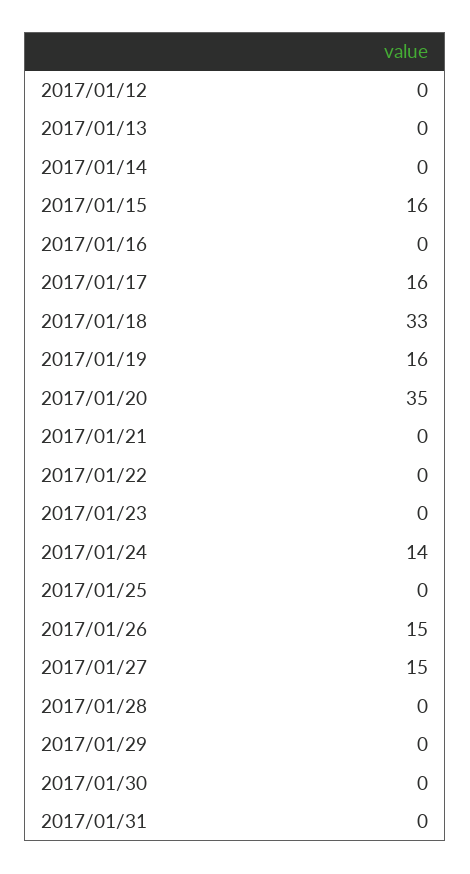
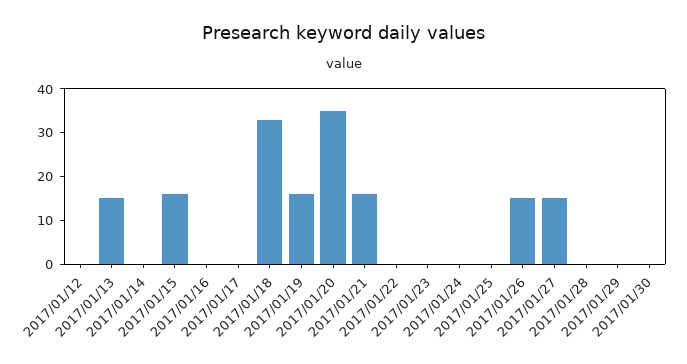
2017/01/13: 0 -> 15
2017/01/17: 16 -> 0
2017/01/21: 0 -> 15
2017/01/24: 14 -> 0
2017/01/31: 0 -> none

